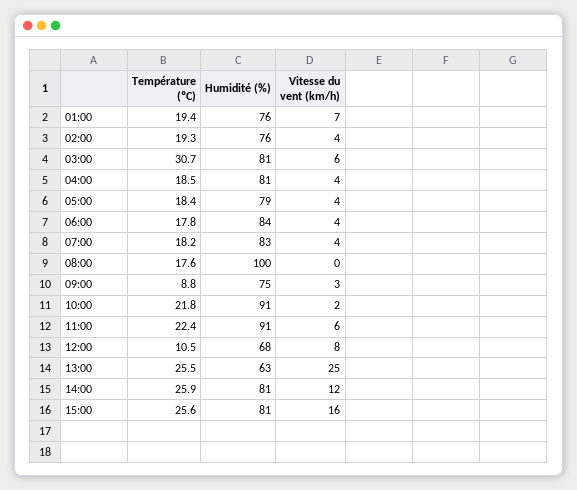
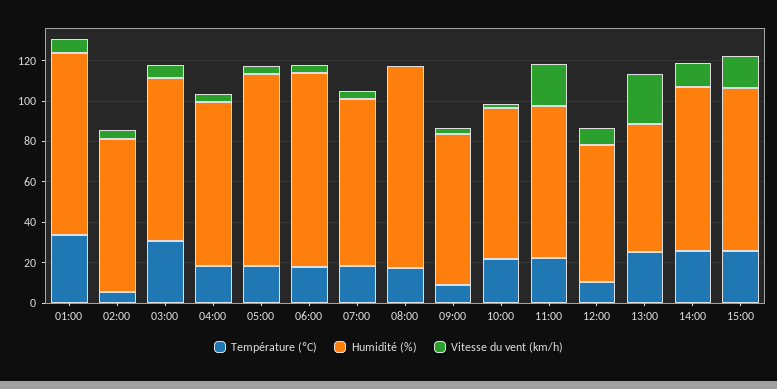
Température (ºC), 01:00: 19.4 -> 35
Humidité (%), 01:00: 76 -> 90
Température (ºC), 02:00: 19.3 -> 5
Humidité (%), 05:00: 79 -> 95
Humidité (%), 06:00: 84 -> 95
Humidité (%), 10:00: 91 -> 75
Humidité (%), 11:00: 91 -> 75
Vitesse du vent (km/h), 11:00: 6 -> 20

